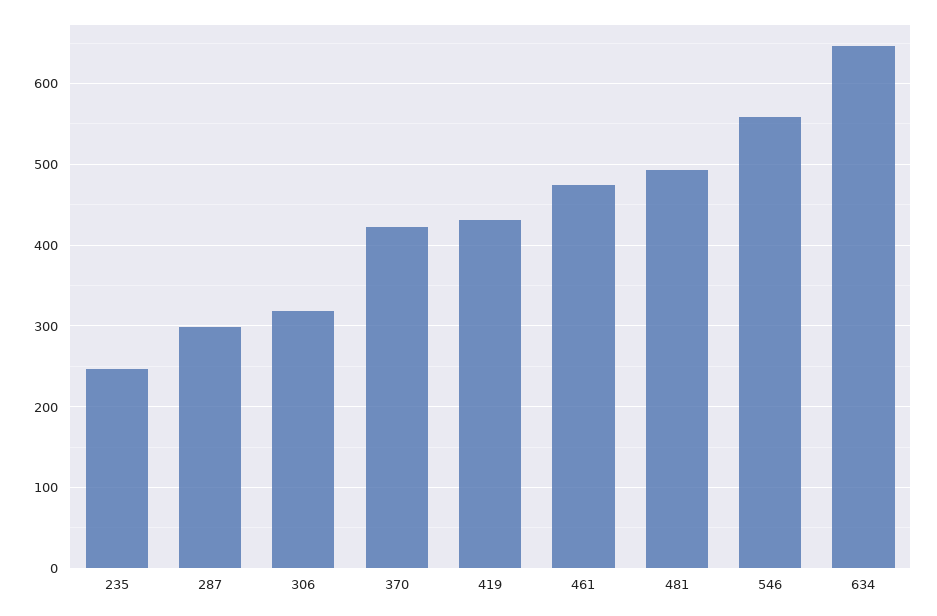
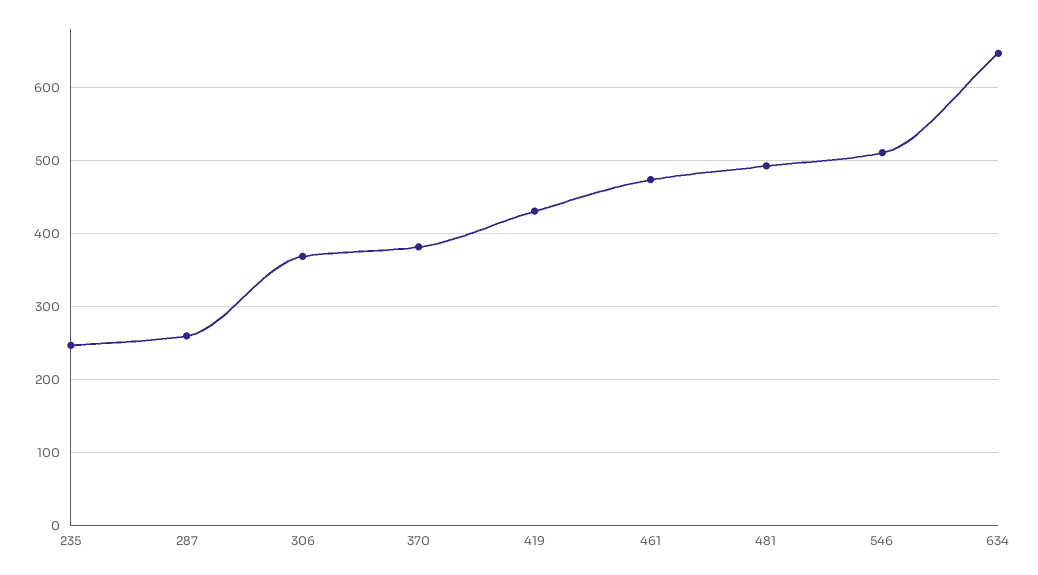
287: 300 -> 260
306: 320 -> 370
370: 420 -> 380
546: 560 -> 510

